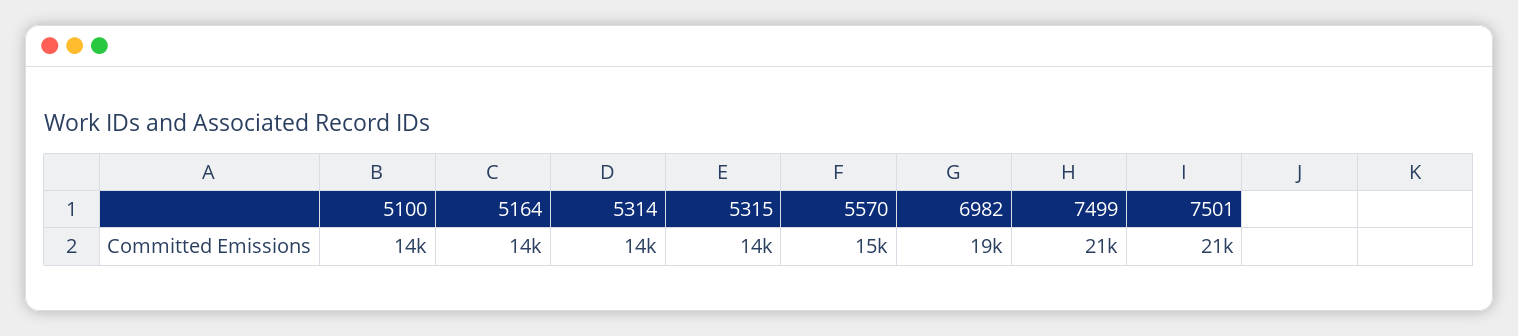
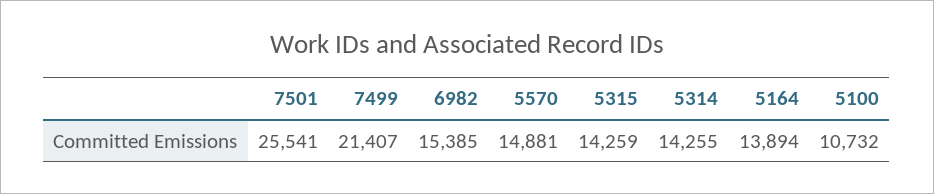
5100: 14000 -> 10732
6982: 19000 -> 15385
7501: 21000 -> 25541

